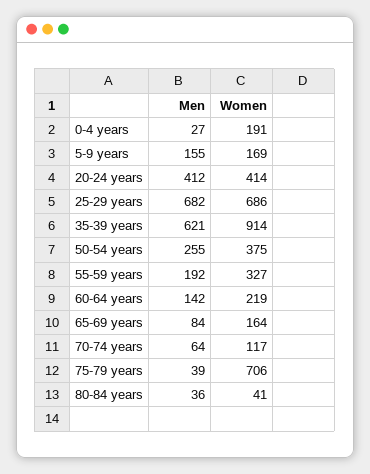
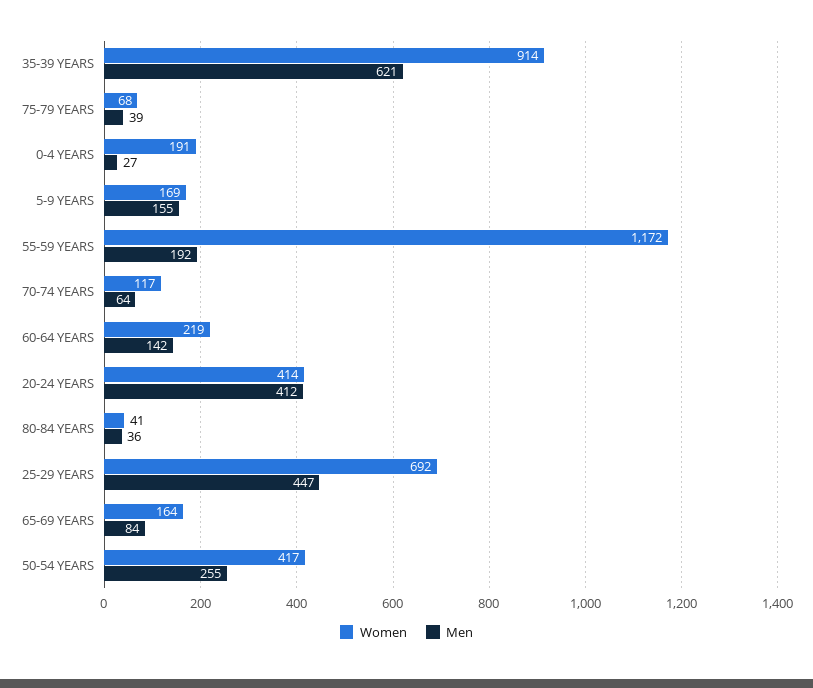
Men, 25-29 years: 682 -> 447
Women, 25-29 years: 686 -> 692
Women, 50-54 years: 375 -> 417
Women, 55-59 years: 327 -> 1172
Women, 75-79 years: 706 -> 68

